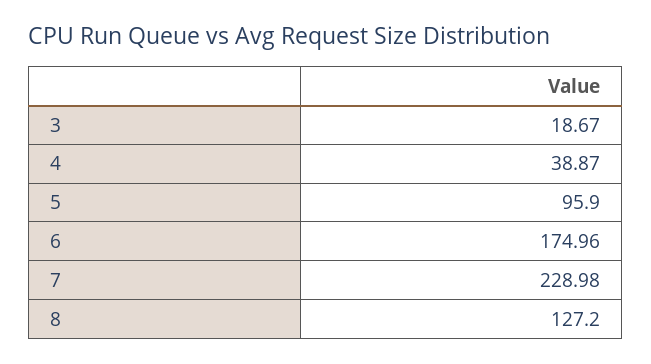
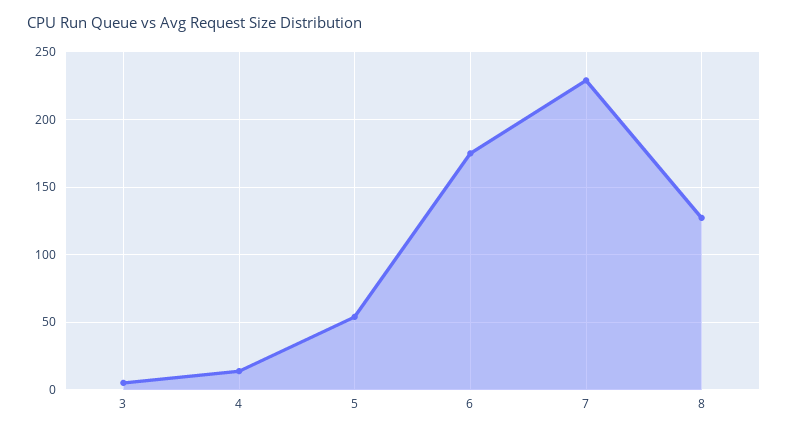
3: 18.67 -> 5
4: 38.87 -> 15
5: 95.9 -> 55

